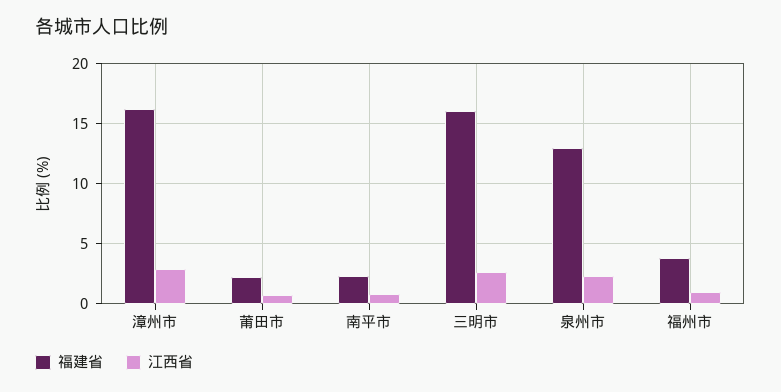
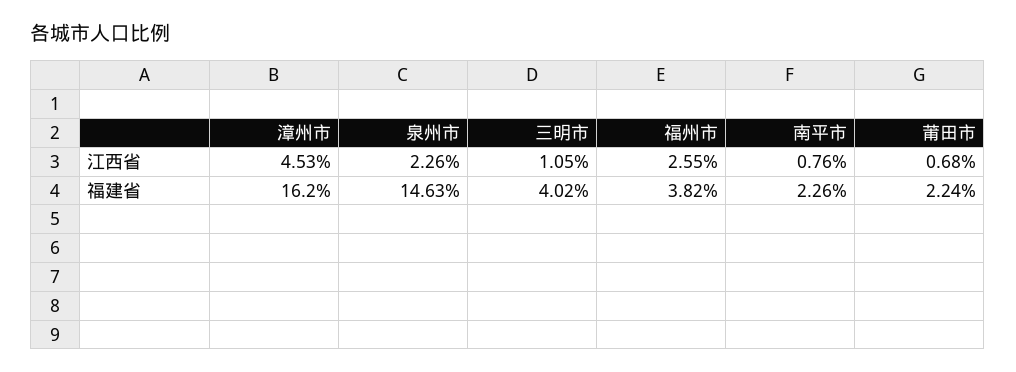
江西省, 漳州市: 3 -> 4.53
福建省, 三明市: 16 -> 4.02
江西省, 三明市: 2.5 -> 1.05
福建省, 泉州市: 13 -> 14.63
江西省, 福州市: 1 -> 2.55

